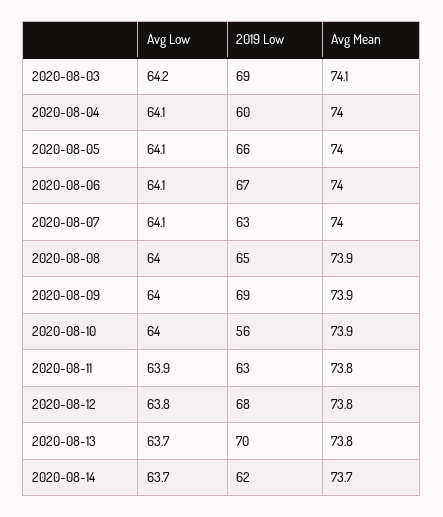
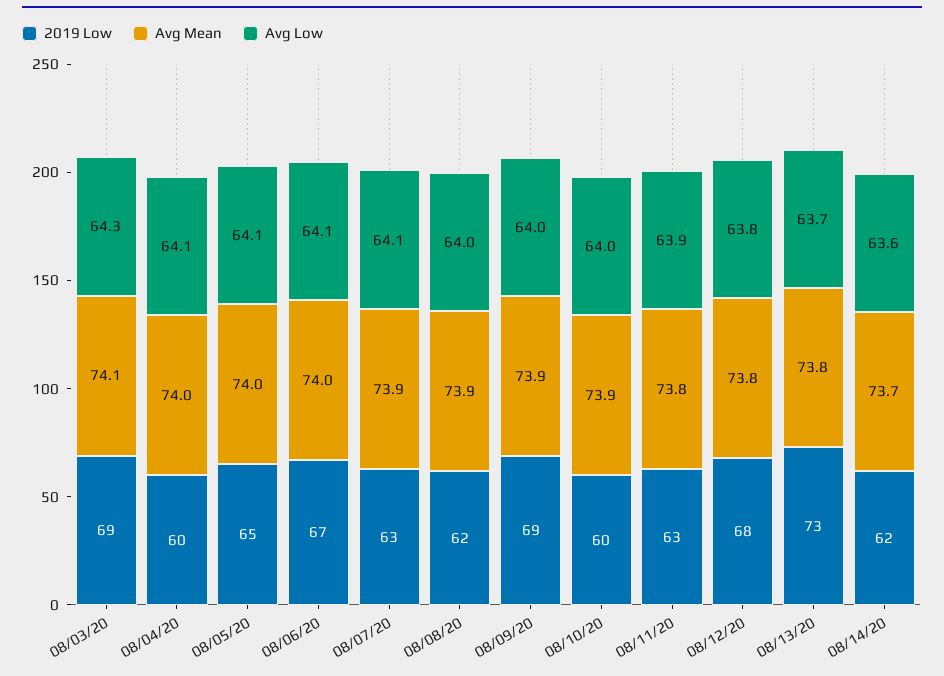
Avg Low, 2020-08-03: 64.2 -> 64.3
2019 Low, 2020-08-05: 66 -> 65
Avg Mean, 2020-08-07: 74 -> 73.9
2019 Low, 2020-08-08: 65 -> 62
2019 Low, 2020-08-10: 56 -> 60
2019 Low, 2020-08-13: 70 -> 73
Avg Low, 2020-08-14: 63.7 -> 63.6

